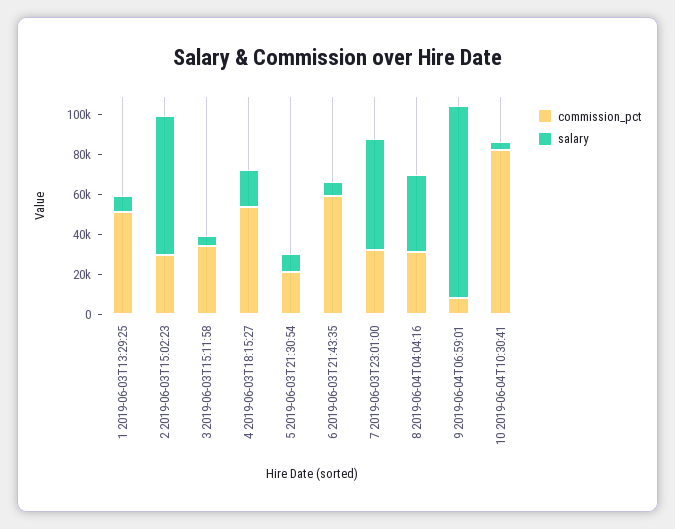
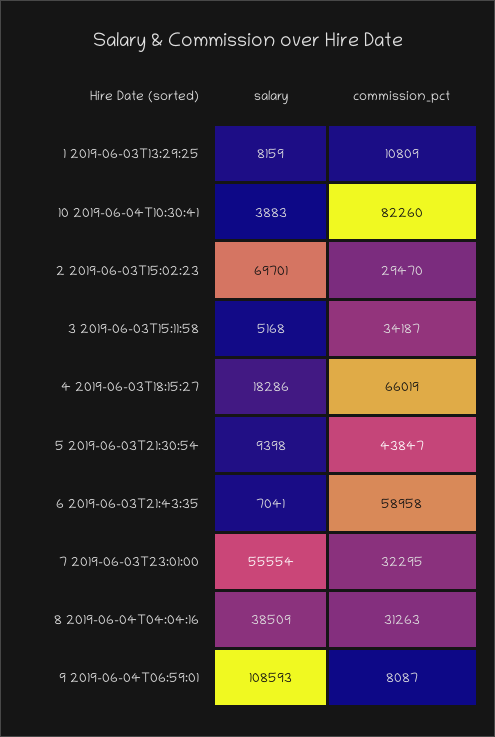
commission_pct, 1 2019-06-03T13:29:25: 50000 -> 10809
commission_pct, 4 2019-06-03T18:15:27: 55000 -> 66019
commission_pct, 5 2019-06-03T21:30:54: 20000 -> 43847
salary, 9 2019-06-04T06:59:01: 95000 -> 108593

